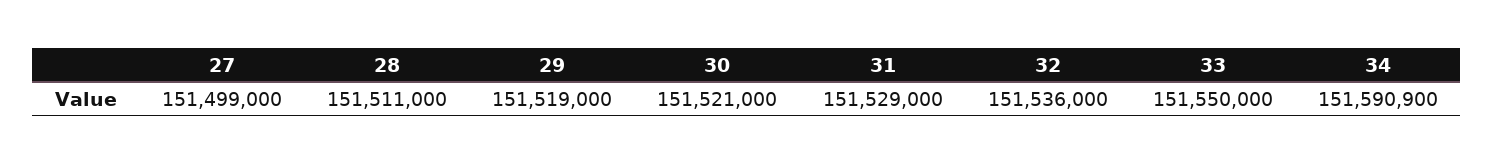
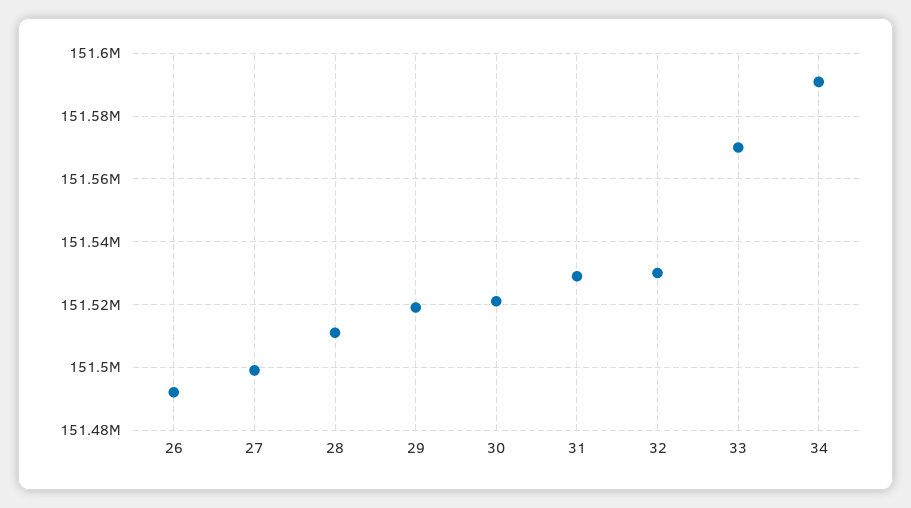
32: 151536000 -> 151530000
33: 151550000 -> 151570000
26: none -> 151492000

